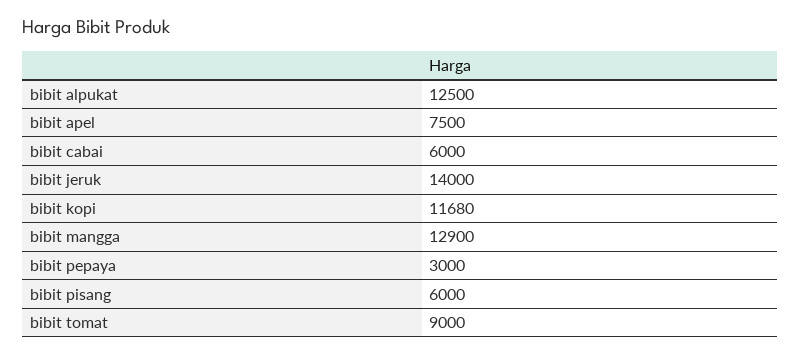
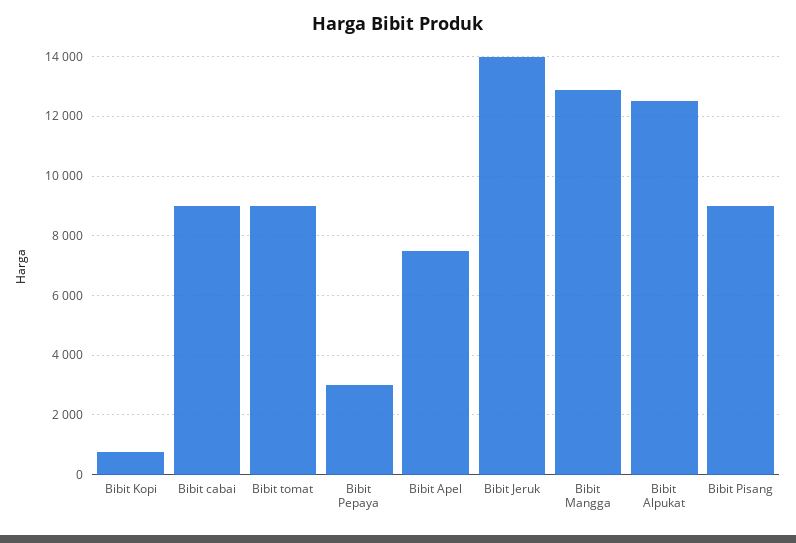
bibit cabai: 6000 -> 9000
bibit kopi: 11680 -> 750
bibit pisang: 6000 -> 9000

